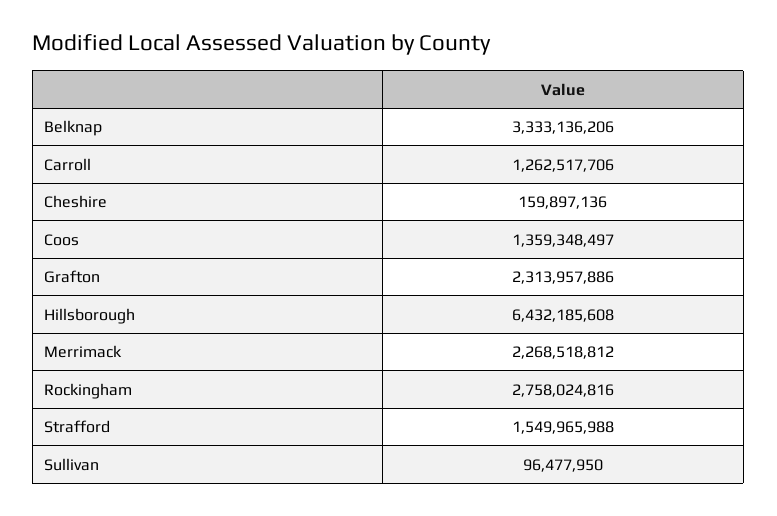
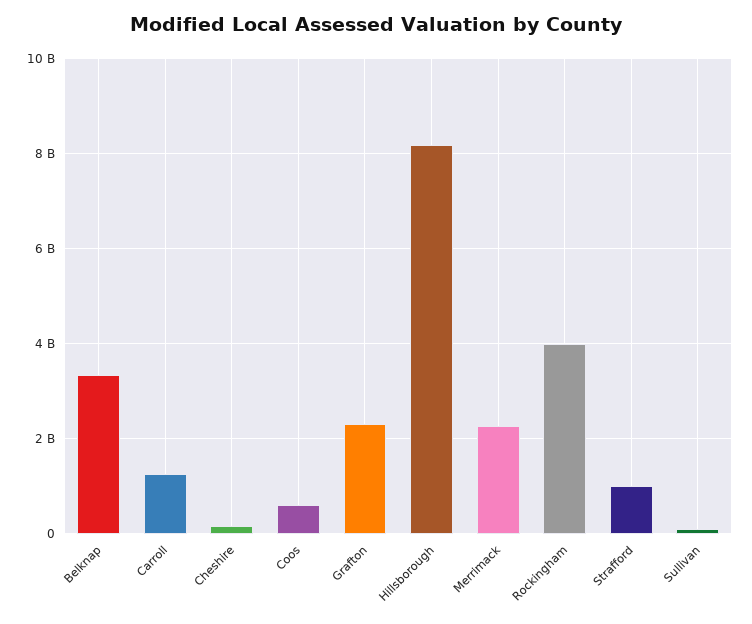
Coos: 1359348497 -> 600000000
Hillsborough: 6432185608 -> 8200000000
Rockingham: 2758024816 -> 4000000000
Strafford: 1549965988 -> 1000000000

